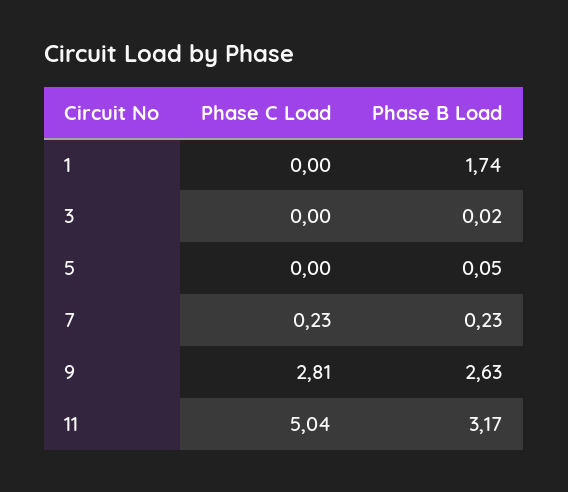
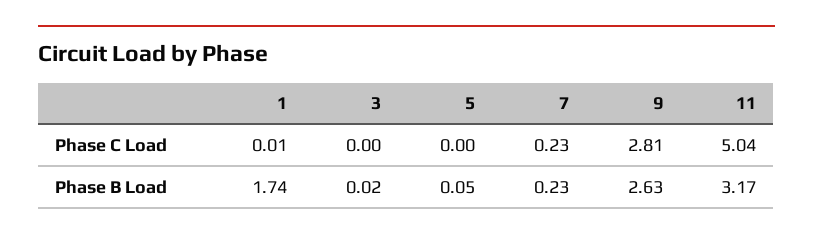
Phase C Load, 1: 0 -> 0.01

